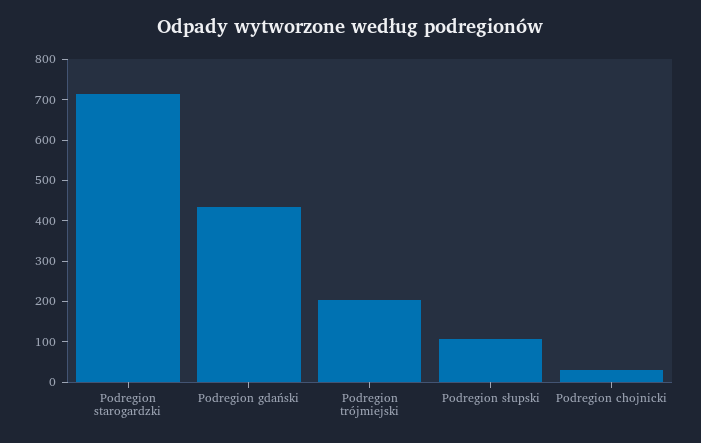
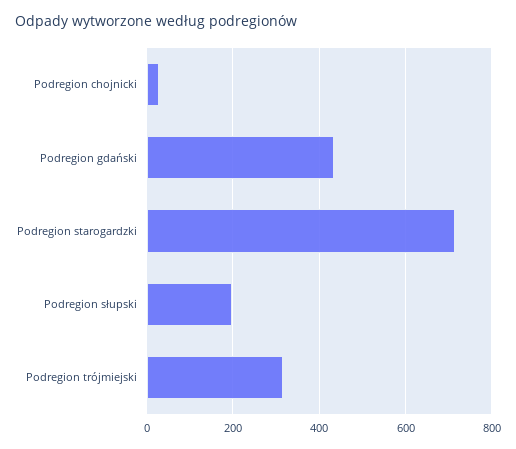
Podregion trójmiejski: 200 -> 320
Podregion słupski: 100 -> 200

